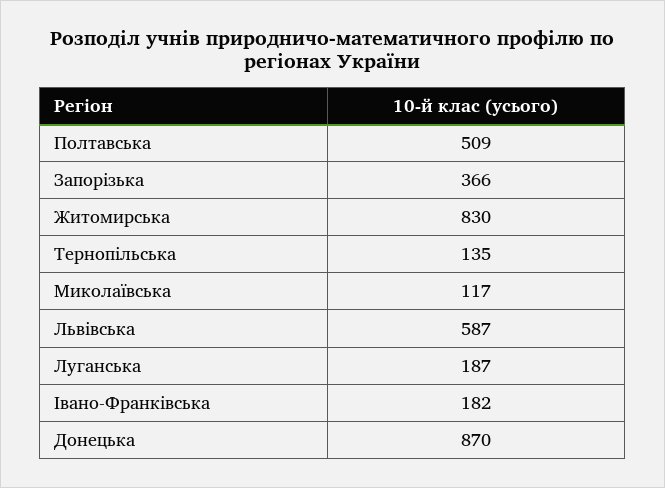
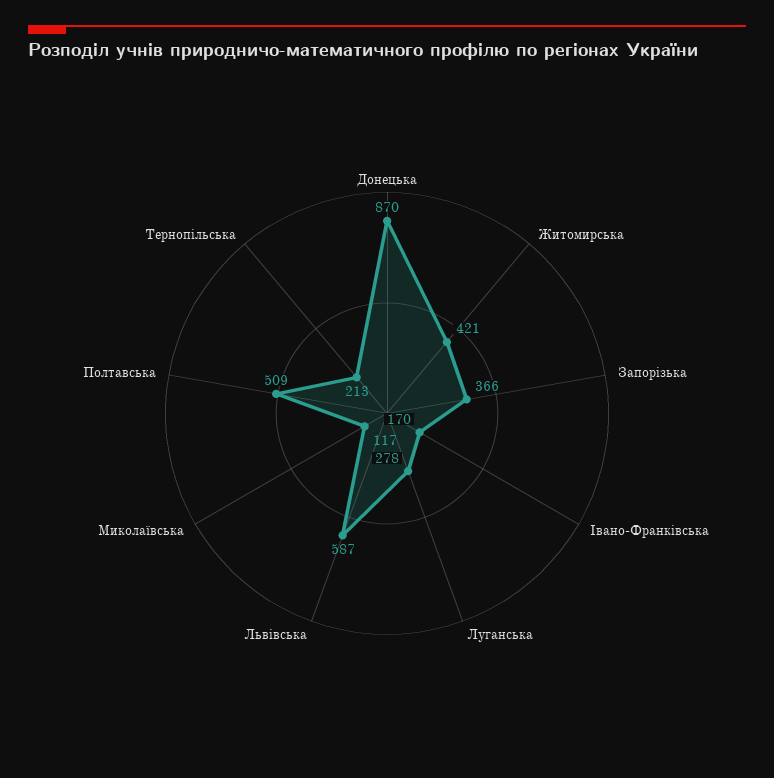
Житомирська: 830 -> 421
Тернопільська: 135 -> 213
Луганська: 187 -> 278
Івано-Франківська: 182 -> 170

